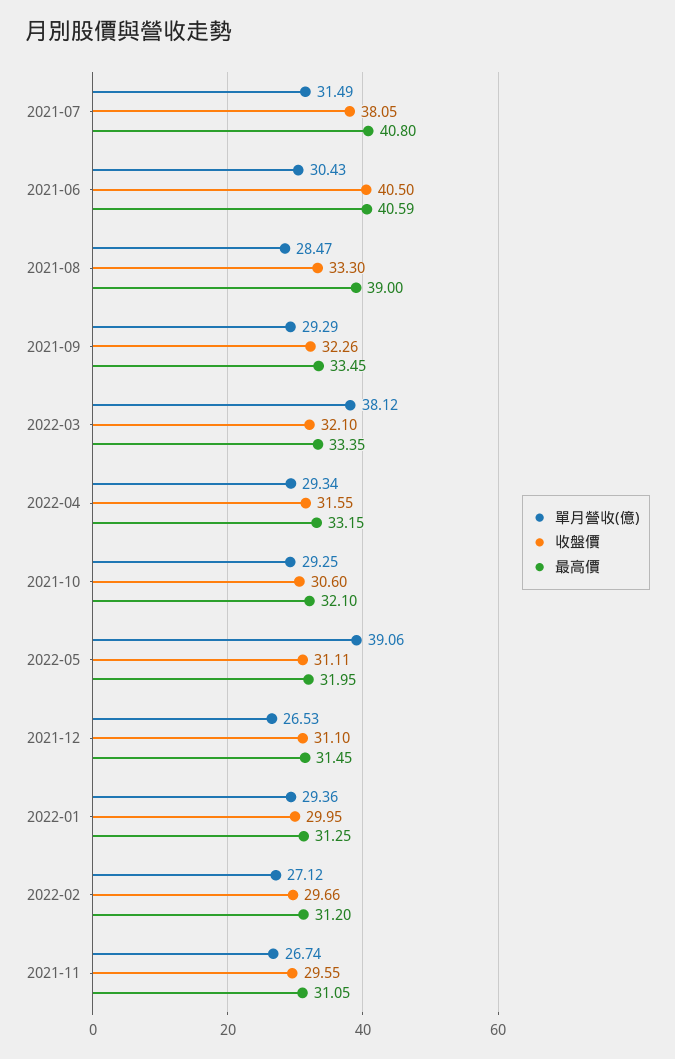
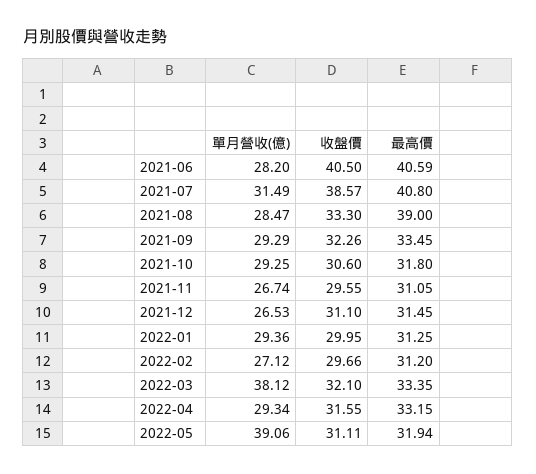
收盤價, 2021-07: 38.05 -> 38.57
單月營收(億), 2021-06: 30.43 -> 28.2
最高價, 2021-10: 32.1 -> 31.8
最高價, 2022-05: 31.95 -> 31.94

